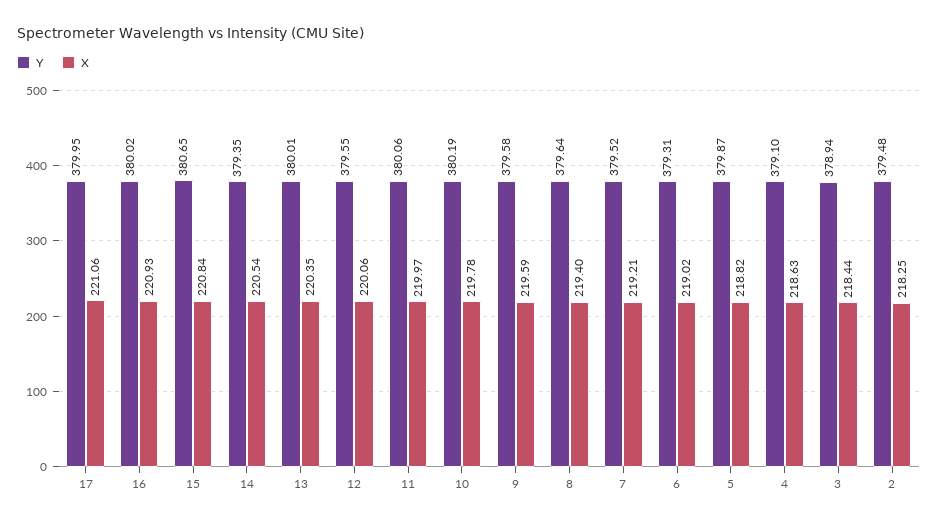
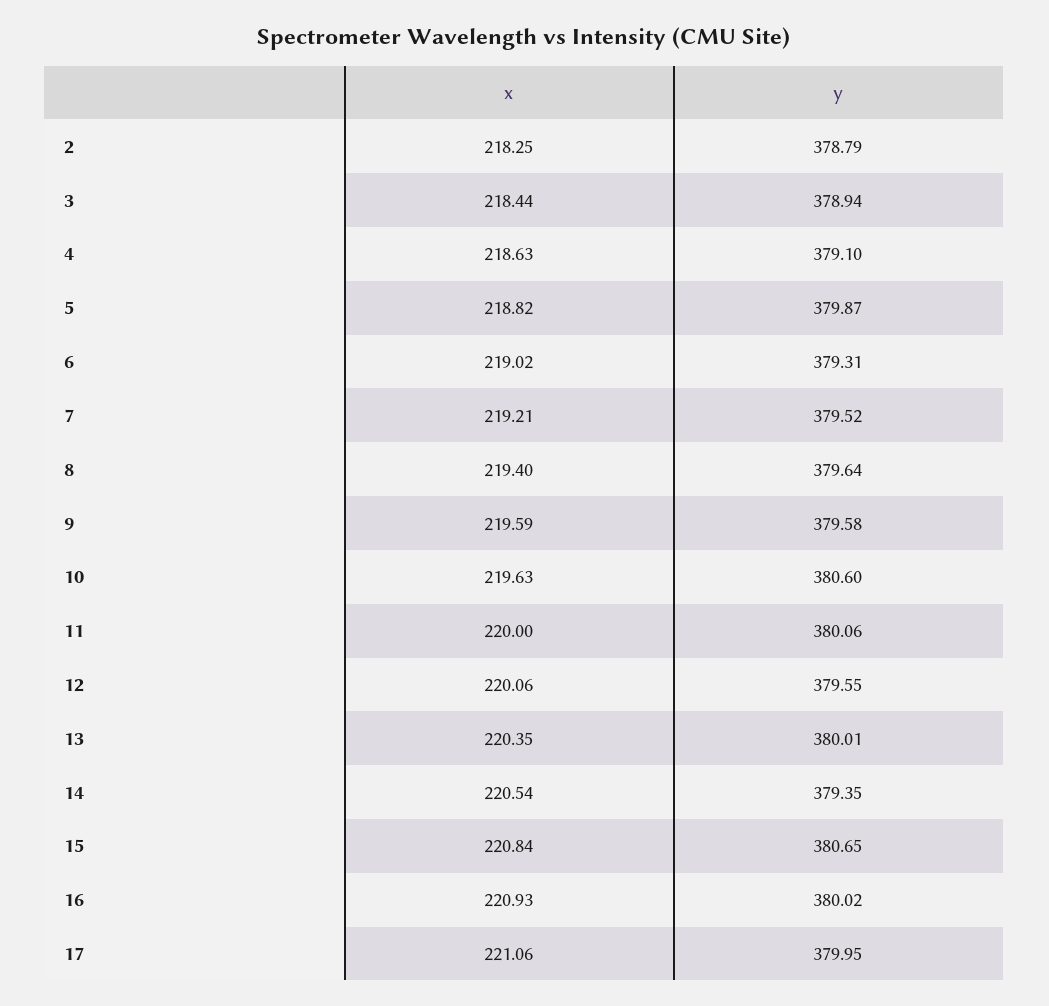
X, 11: 219.97 -> 220
Y, 10: 380.19 -> 380.6
X, 10: 219.78 -> 219.63
Y, 2: 379.48 -> 378.79

